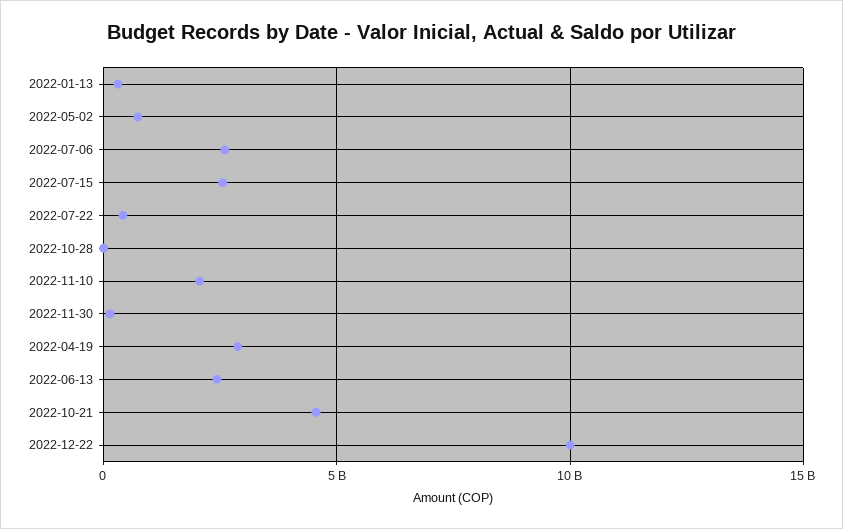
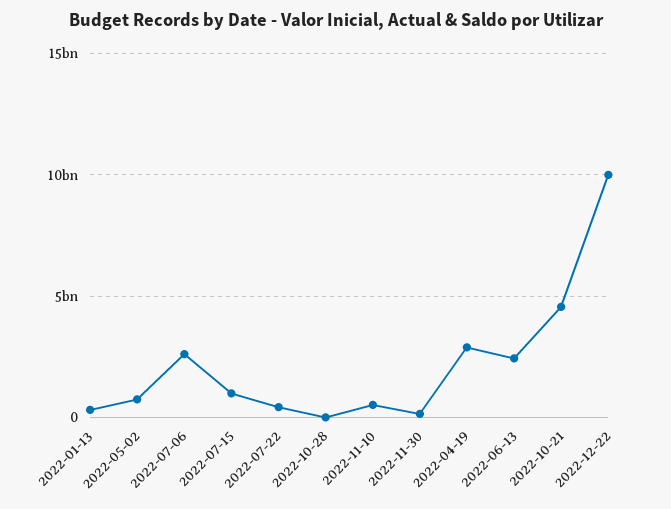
2022-07-15: 2500000000 -> 1000000000
2022-11-10: 2000000000 -> 500000000

